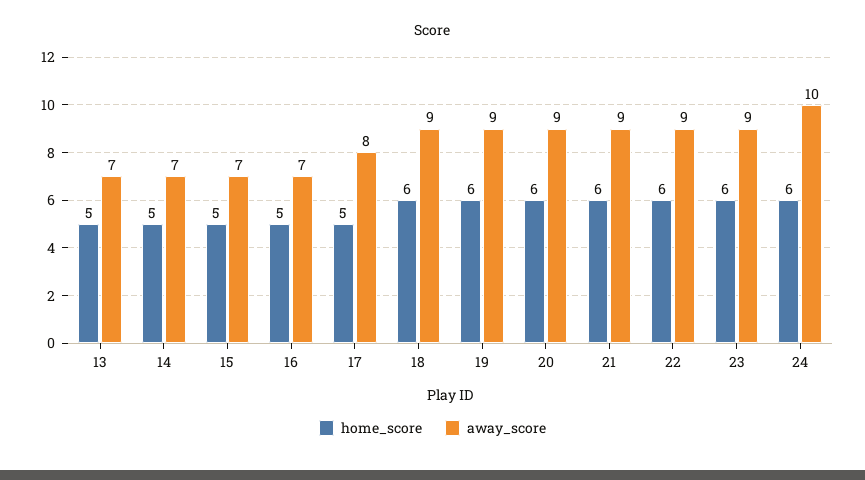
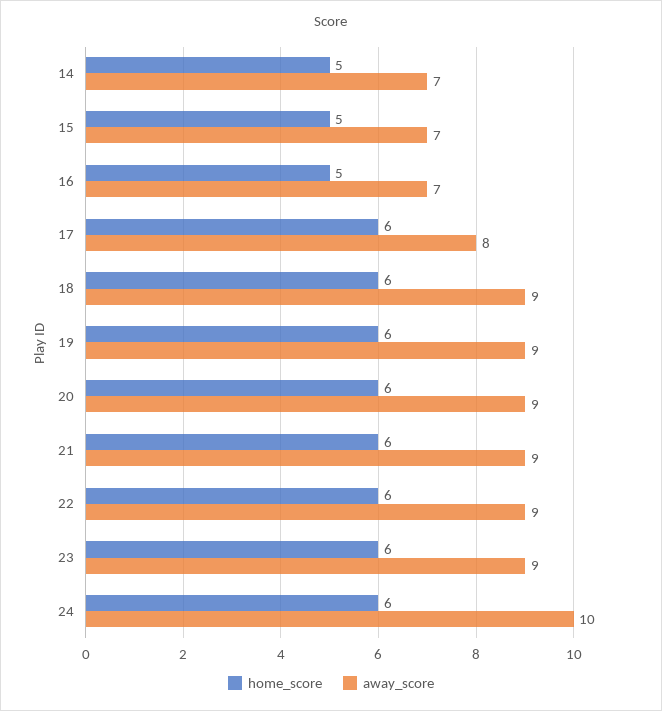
home_score, 13: 5 -> none
away_score, 13: 7 -> none
home_score, 17: 5 -> 6

